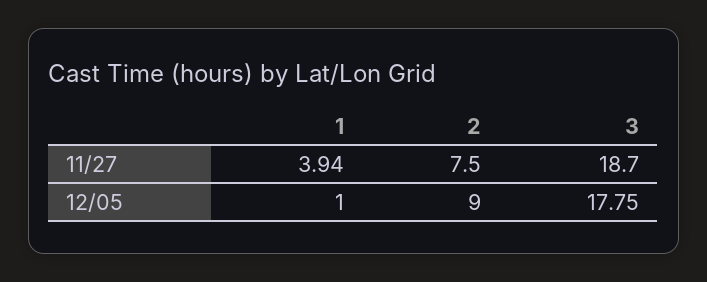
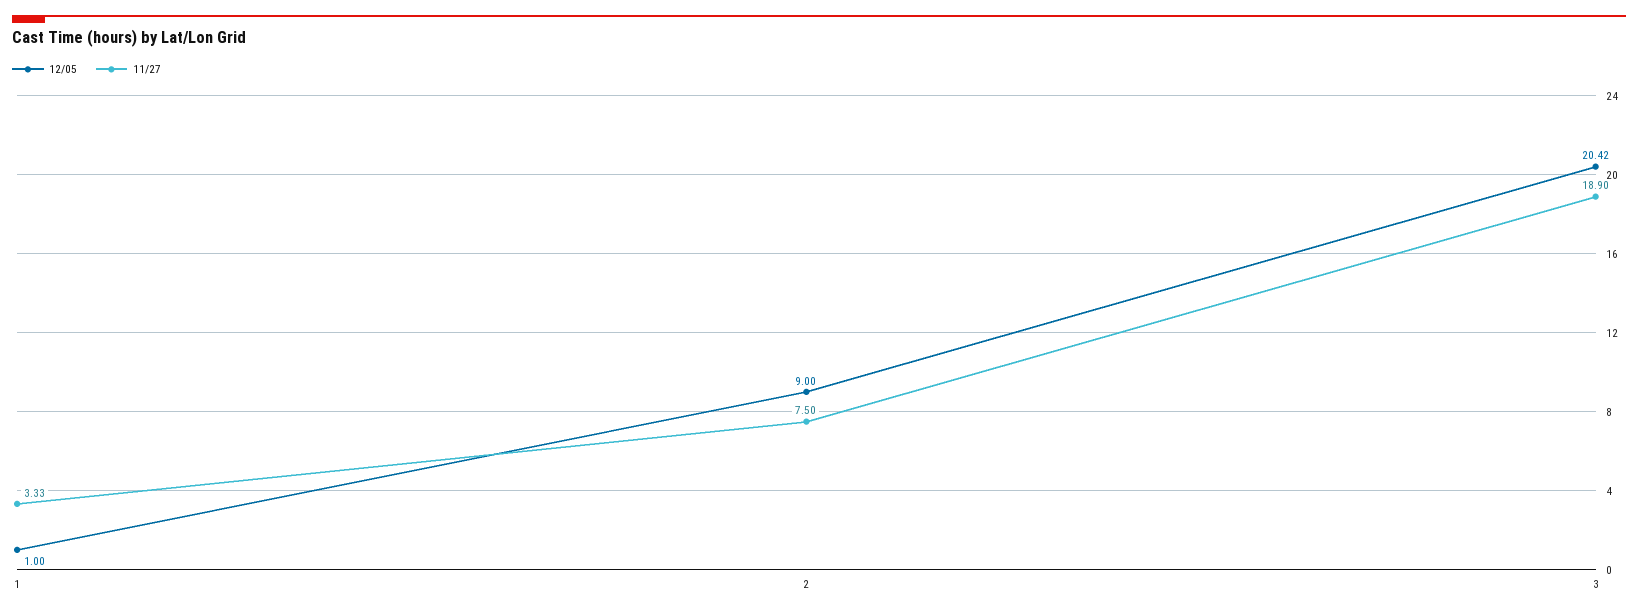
11/27, 1: 3.94 -> 3.33
11/27, 3: 18.7 -> 18.9
12/05, 3: 17.75 -> 20.42

